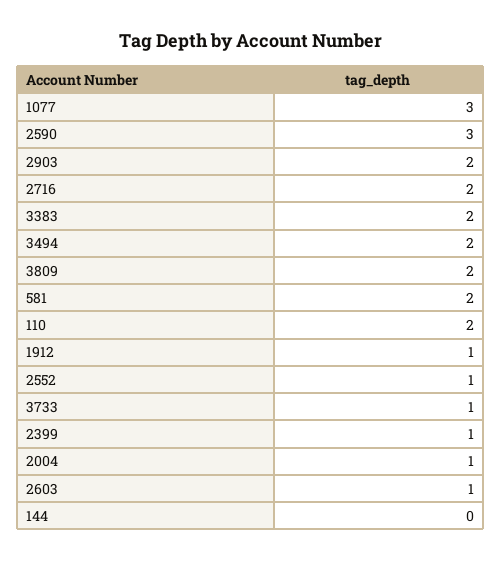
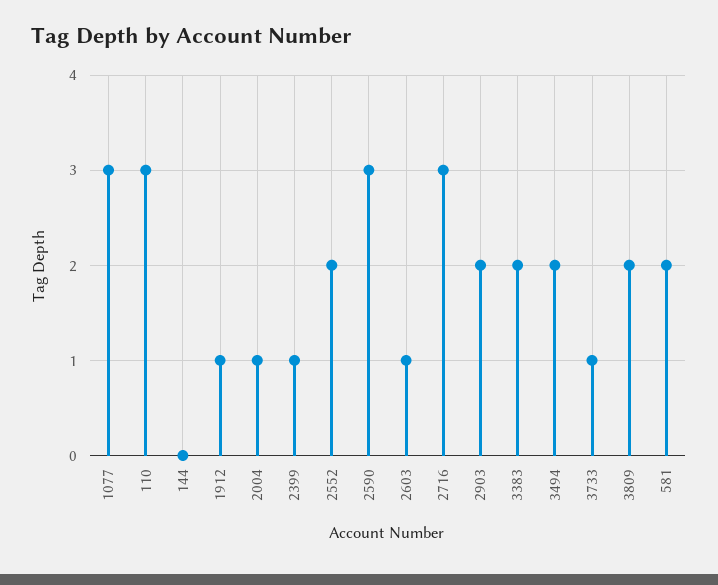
2716: 2 -> 3
110: 2 -> 3
2552: 1 -> 2

